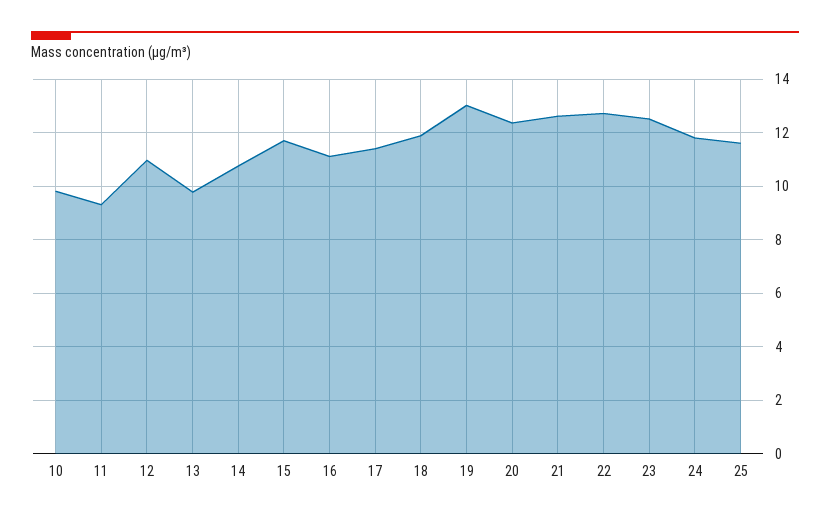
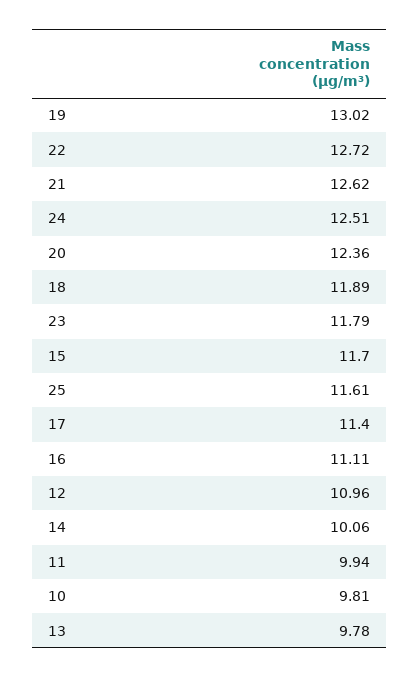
11: 9.25 -> 9.94
14: 10.75 -> 10.06
23: 12.5 -> 11.79
24: 11.75 -> 12.51

